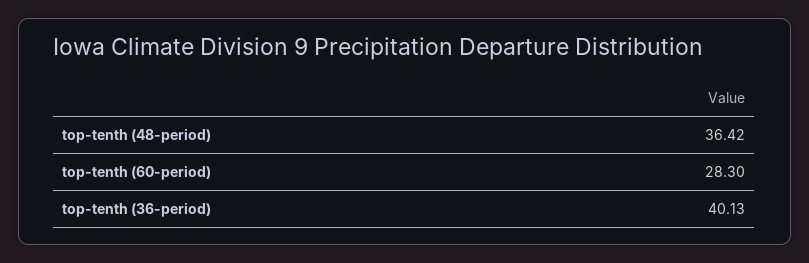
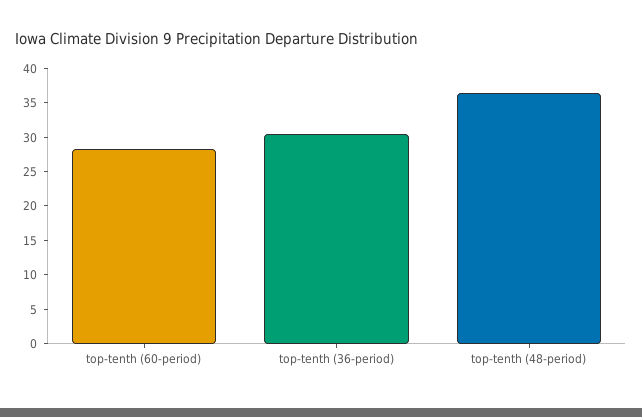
top-tenth (36-period): 40.13 -> 30

